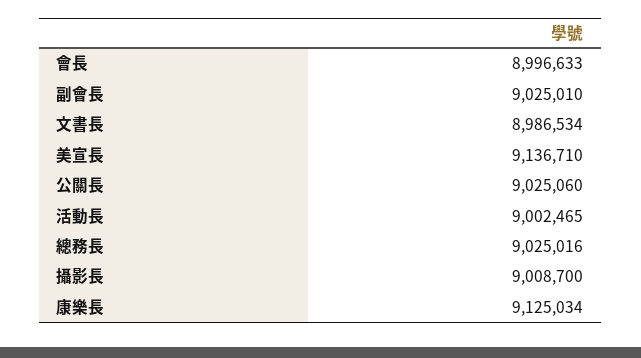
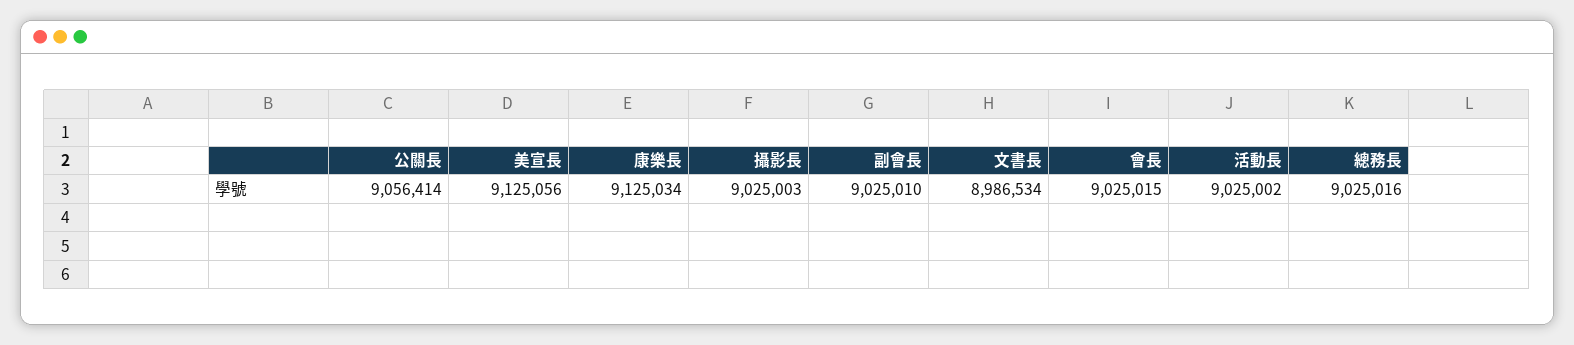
會長: 8996633 -> 9025015
美宣長: 9136710 -> 9125056
公關長: 9025060 -> 9056414
活動長: 9002465 -> 9025002
攝影長: 9008700 -> 9025003

